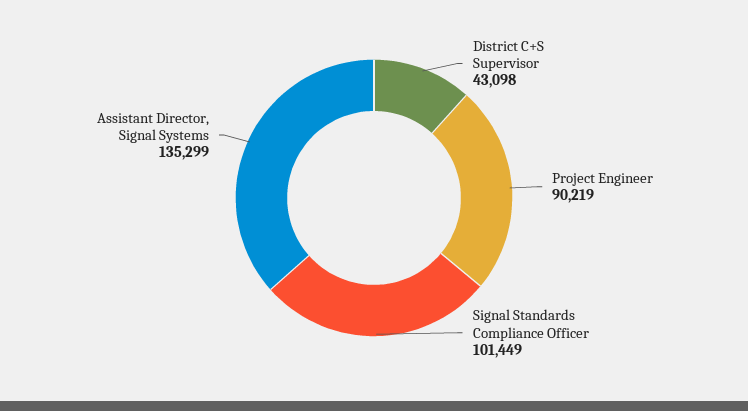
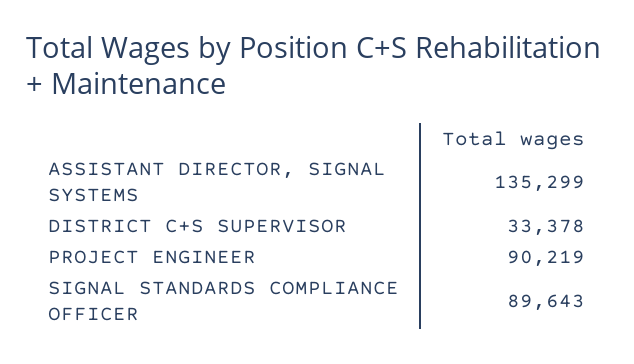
District C+S Supervisor: 43098 -> 33378
Signal Standards Compliance Officer: 101449 -> 89643

